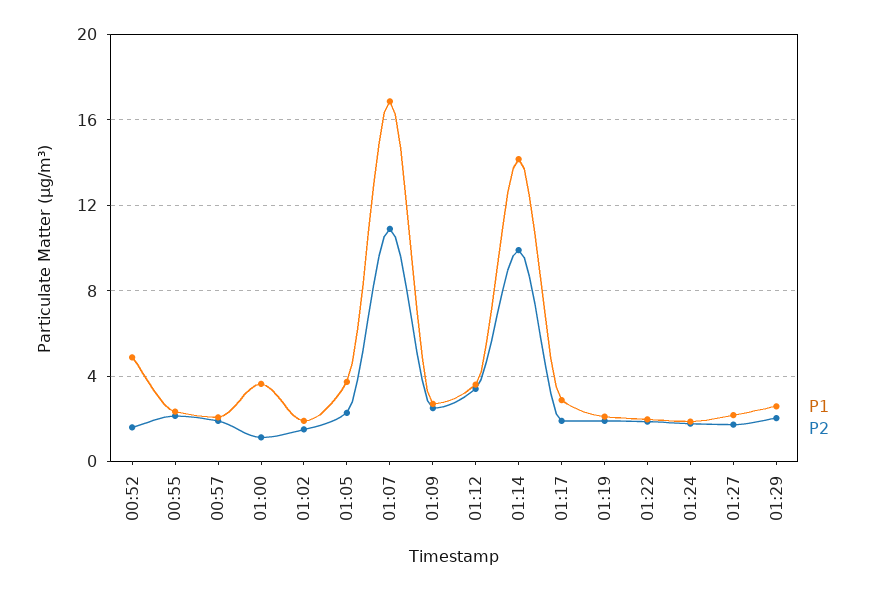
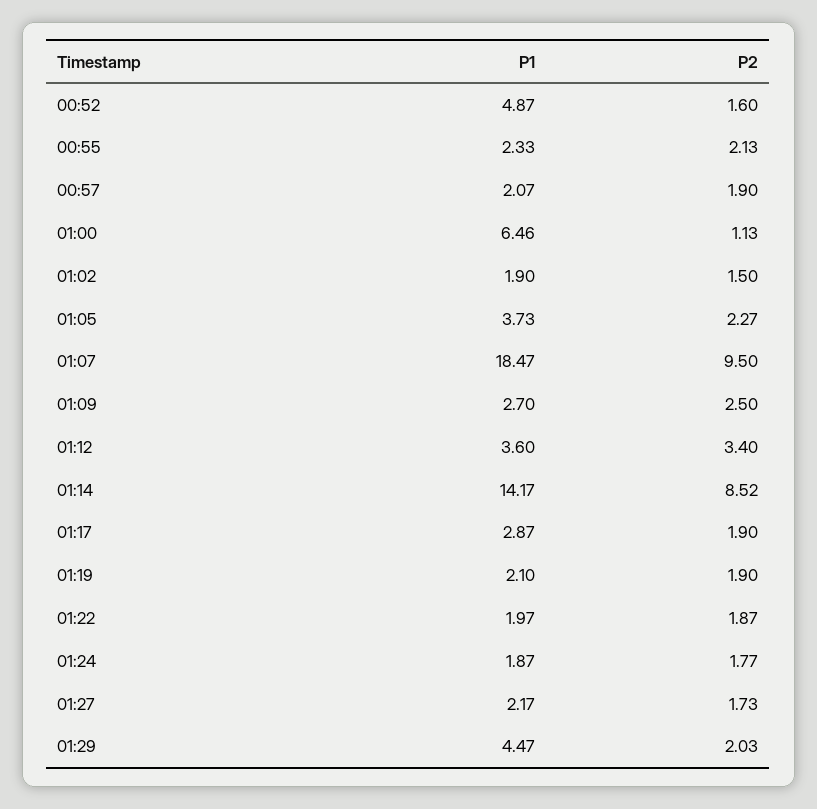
P1, 01:00: 3.5 -> 6.46
P1, 01:07: 17 -> 18.47
P2, 01:07: 11 -> 9.5
P2, 01:14: 10 -> 8.52
P1, 01:29: 2.5 -> 4.47

